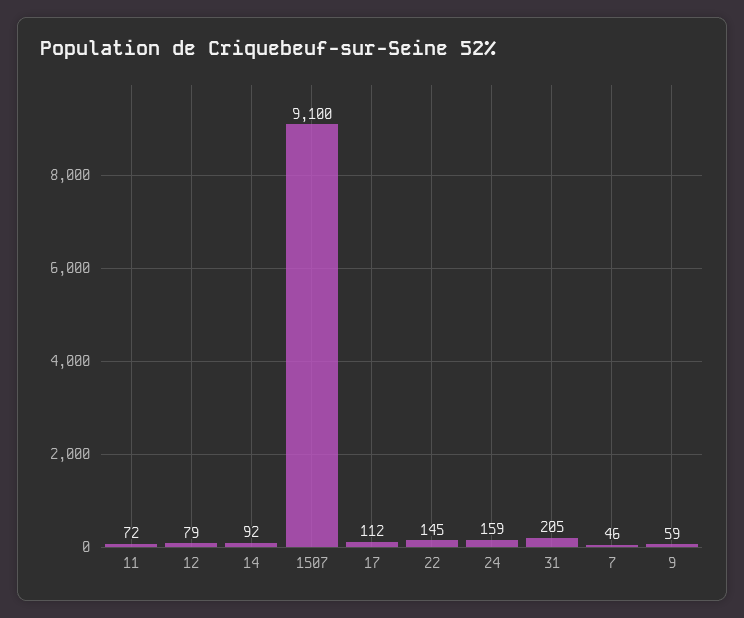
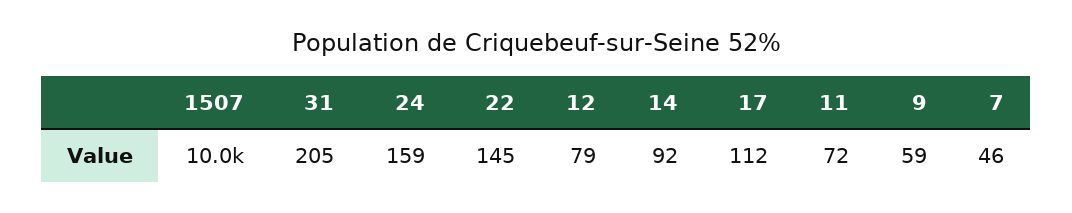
1507: 9100 -> 10000

